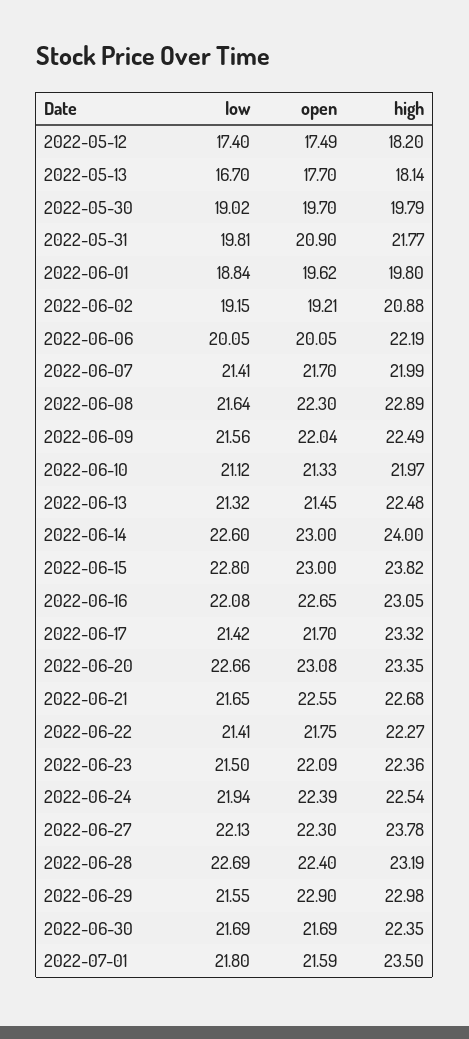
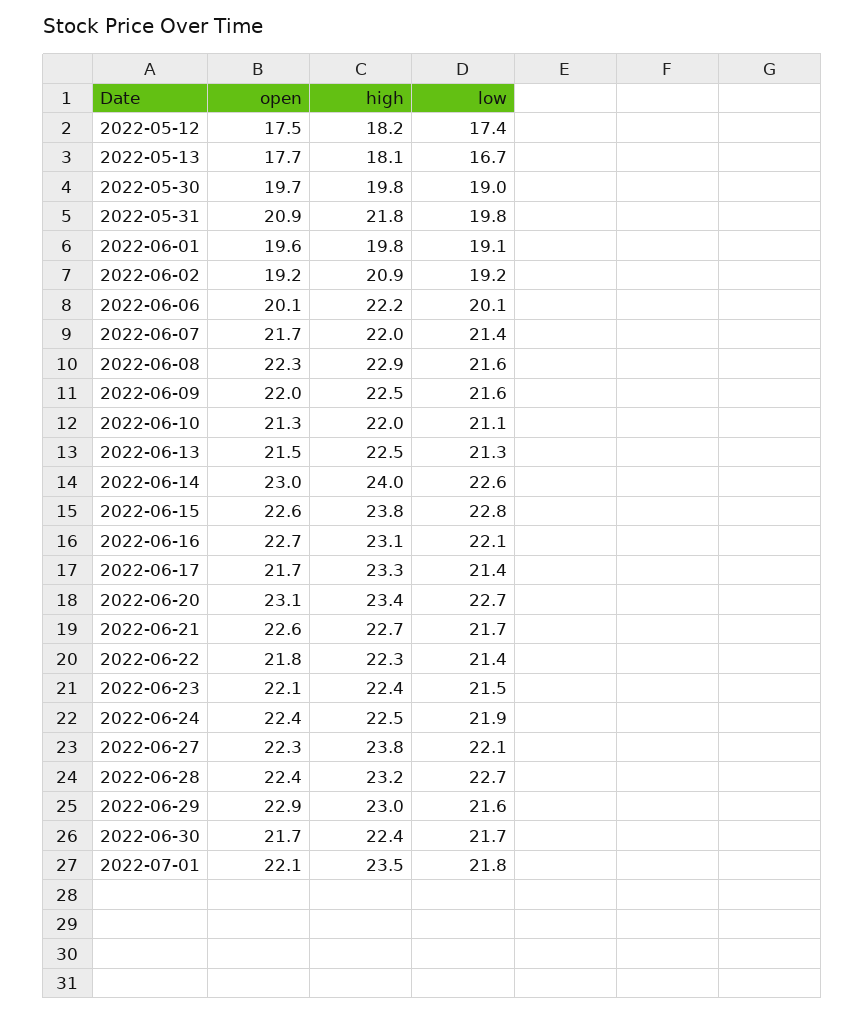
low, 2022-06-01: 18.84 -> 19.1
open, 2022-06-15: 23 -> 22.6
open, 2022-07-01: 21.59 -> 22.1

